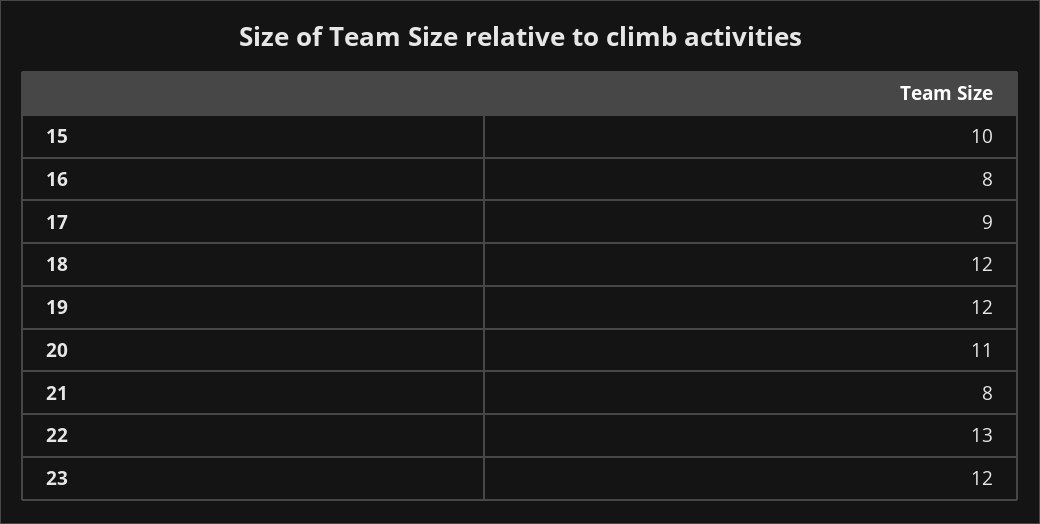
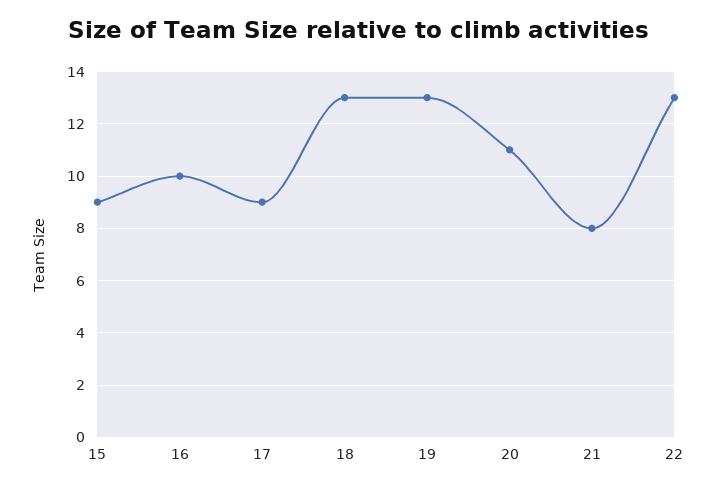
15: 10 -> 9
16: 8 -> 10
18: 12 -> 13
19: 12 -> 13
23: 12 -> none

